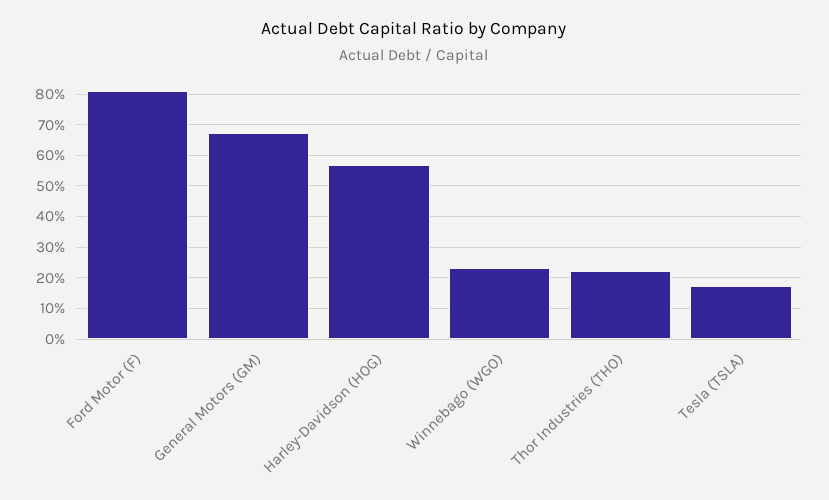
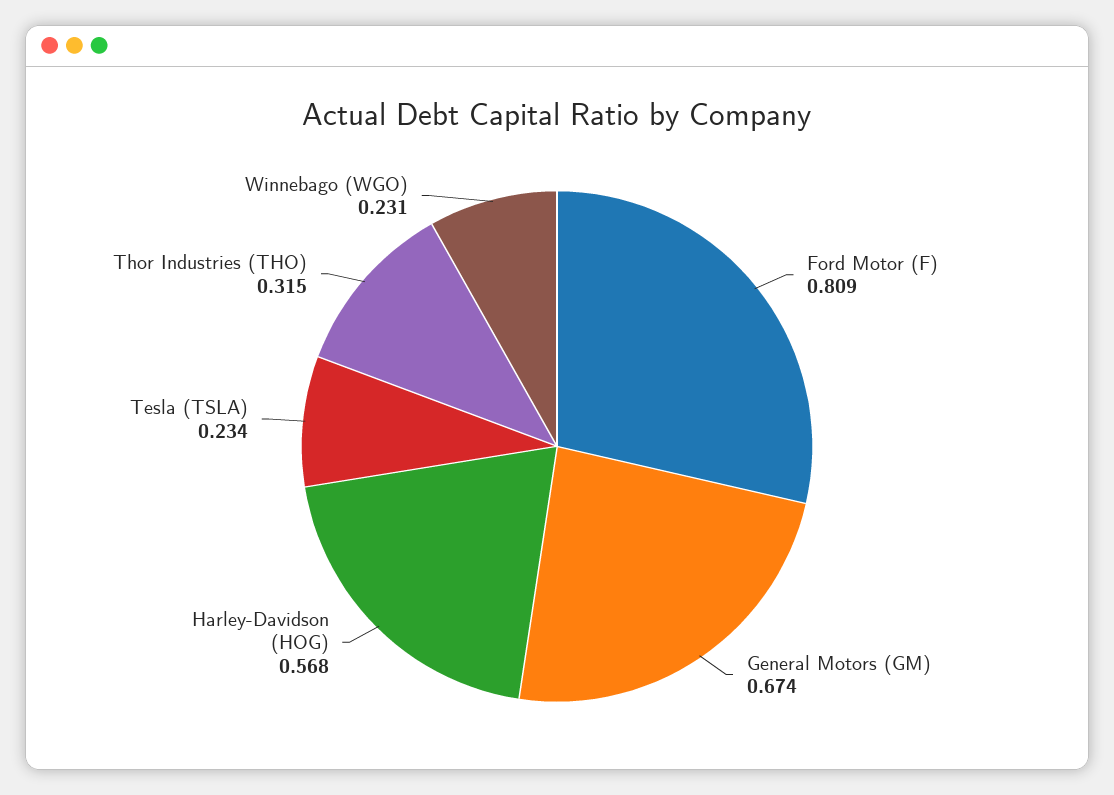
Thor Industries (THO): 0.22 -> 0.315
Tesla (TSLA): 0.18 -> 0.234

